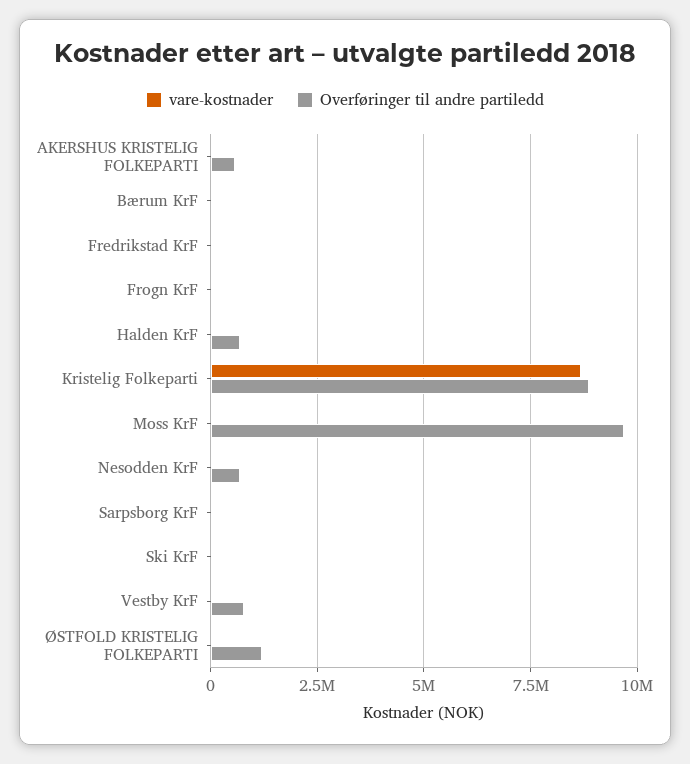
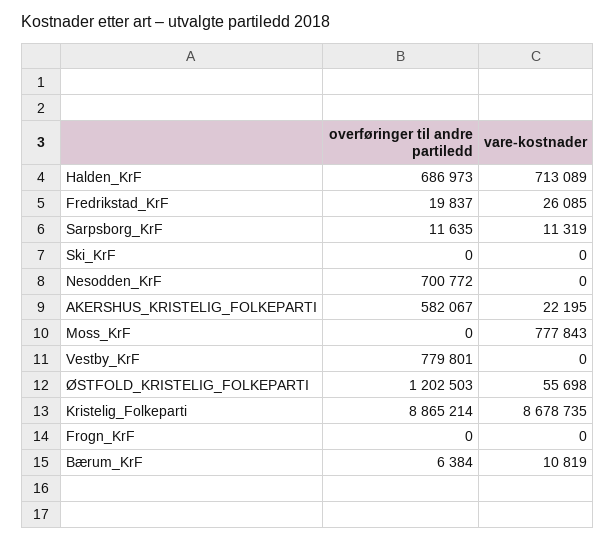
vare-kostnader, Halden KrF: 0 -> 713089
vare-kostnader, Moss KrF: 0 -> 777843
Overføringer til andre partiledd, Moss KrF: 9750000 -> 0

